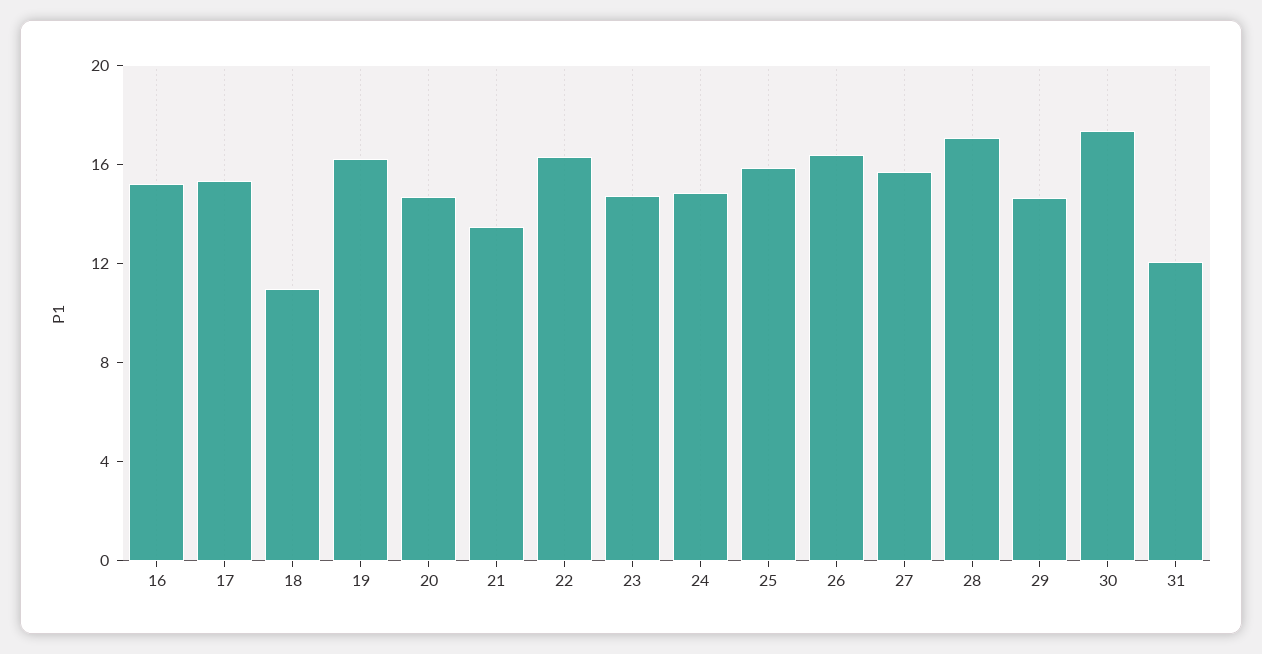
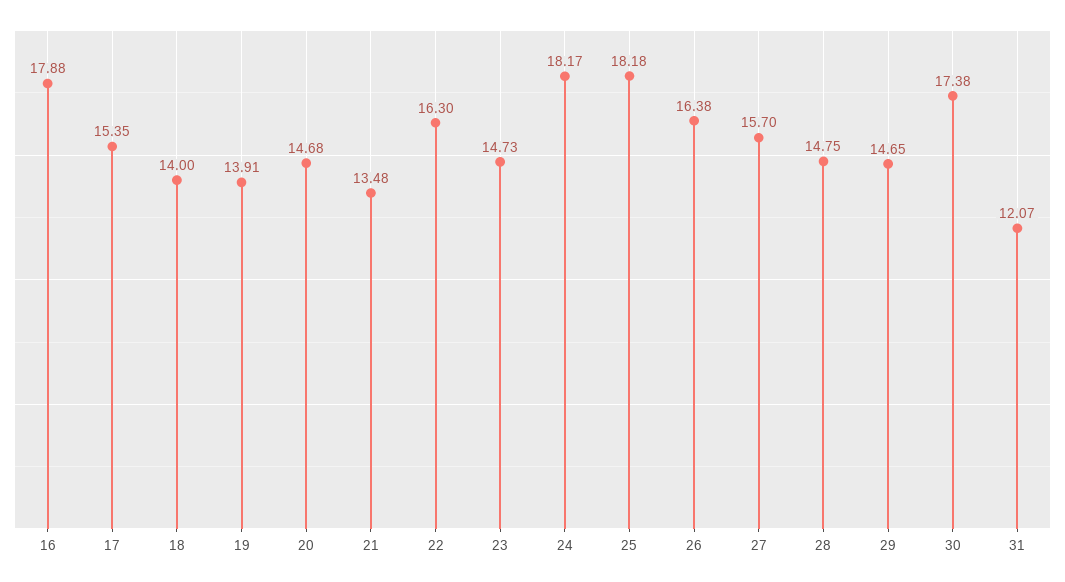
16: 15 -> 17.88
18: 11 -> 14
19: 16 -> 13.91
24: 15 -> 18.17
25: 16 -> 18.18
28: 17 -> 14.75

